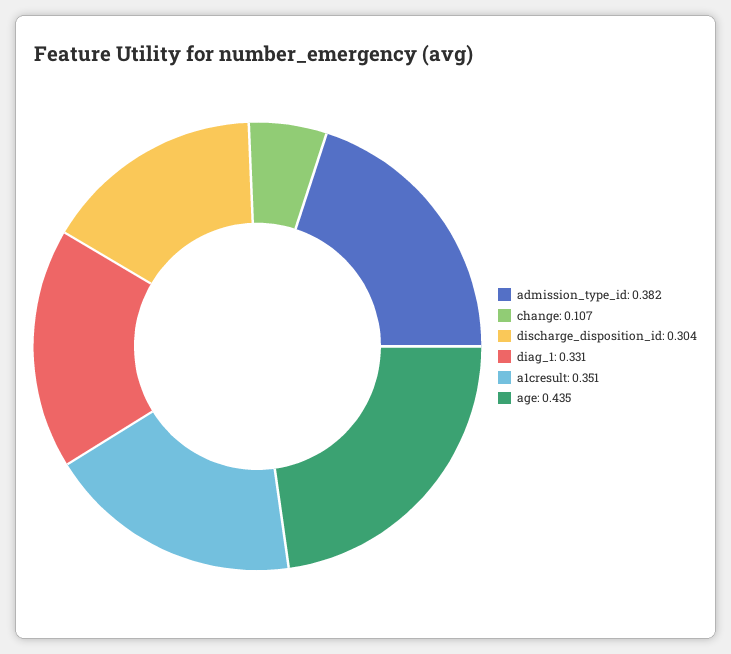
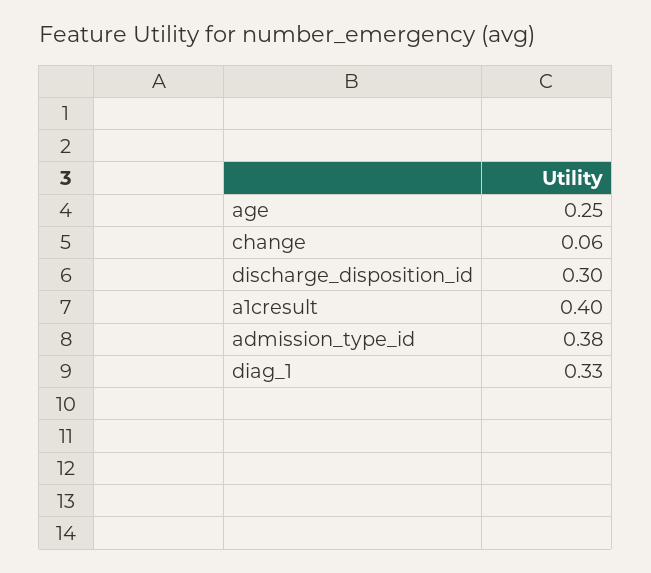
change: 0.107 -> 0.06
a1cresult: 0.351 -> 0.4
age: 0.435 -> 0.25

